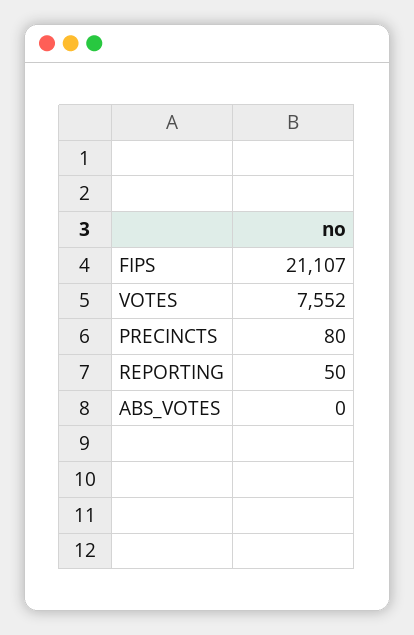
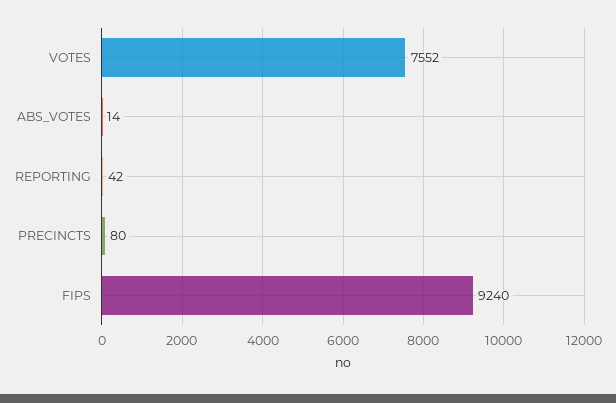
FIPS: 21107 -> 9240
REPORTING: 50 -> 42
ABS_VOTES: 0 -> 14

